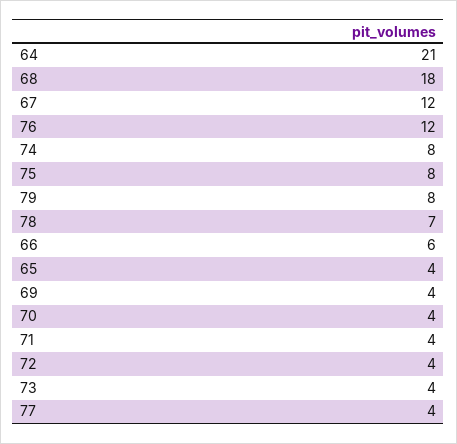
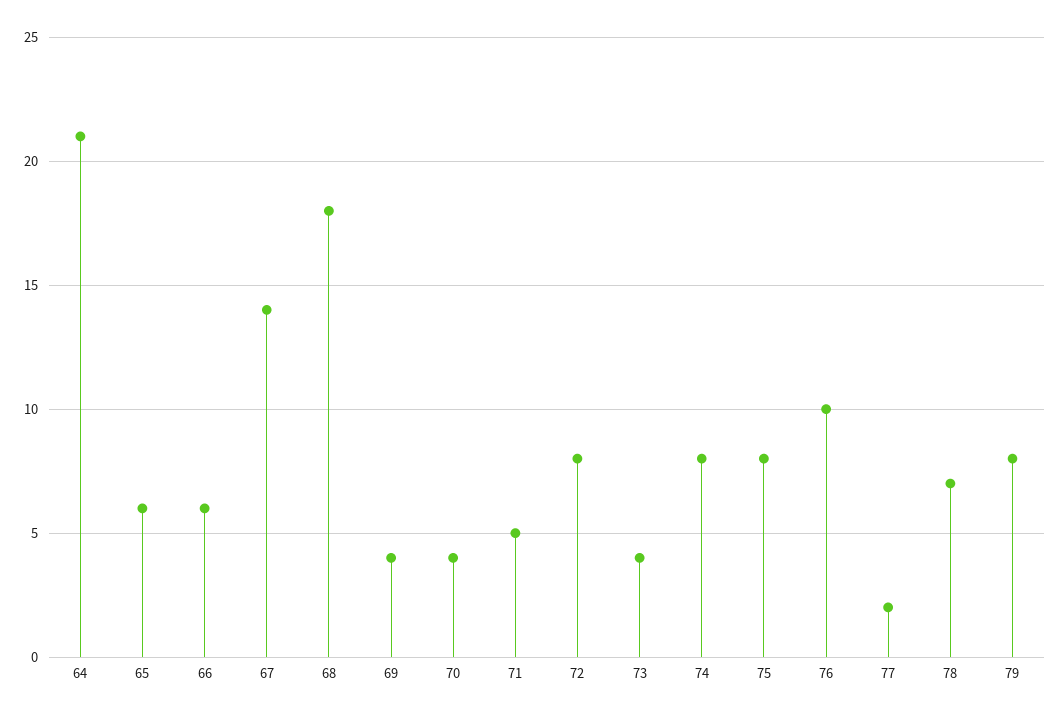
67: 12 -> 14
76: 12 -> 10
65: 4 -> 6
71: 4 -> 5
72: 4 -> 8
77: 4 -> 2

